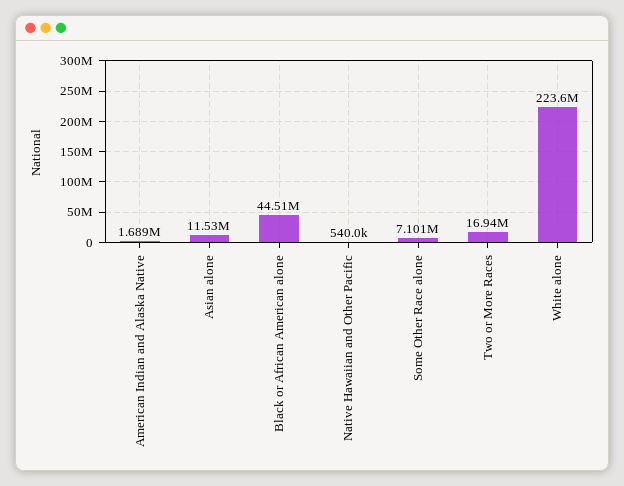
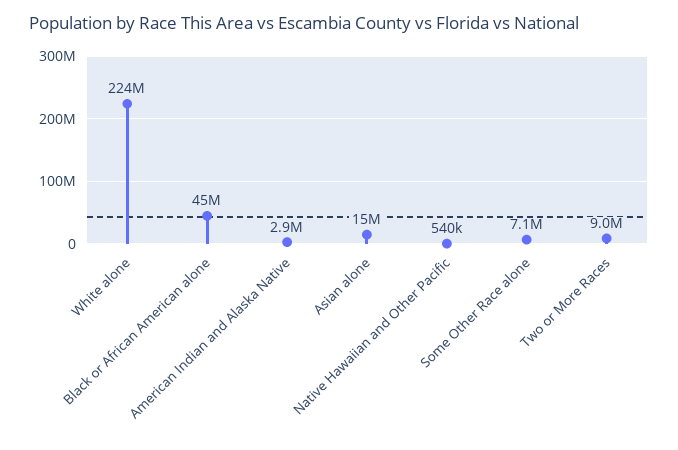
American Indian and Alaska Native: 1689000 -> 2900000
Asian alone: 11530000 -> 15000000
Two or More Races: 16940000 -> 9000000

